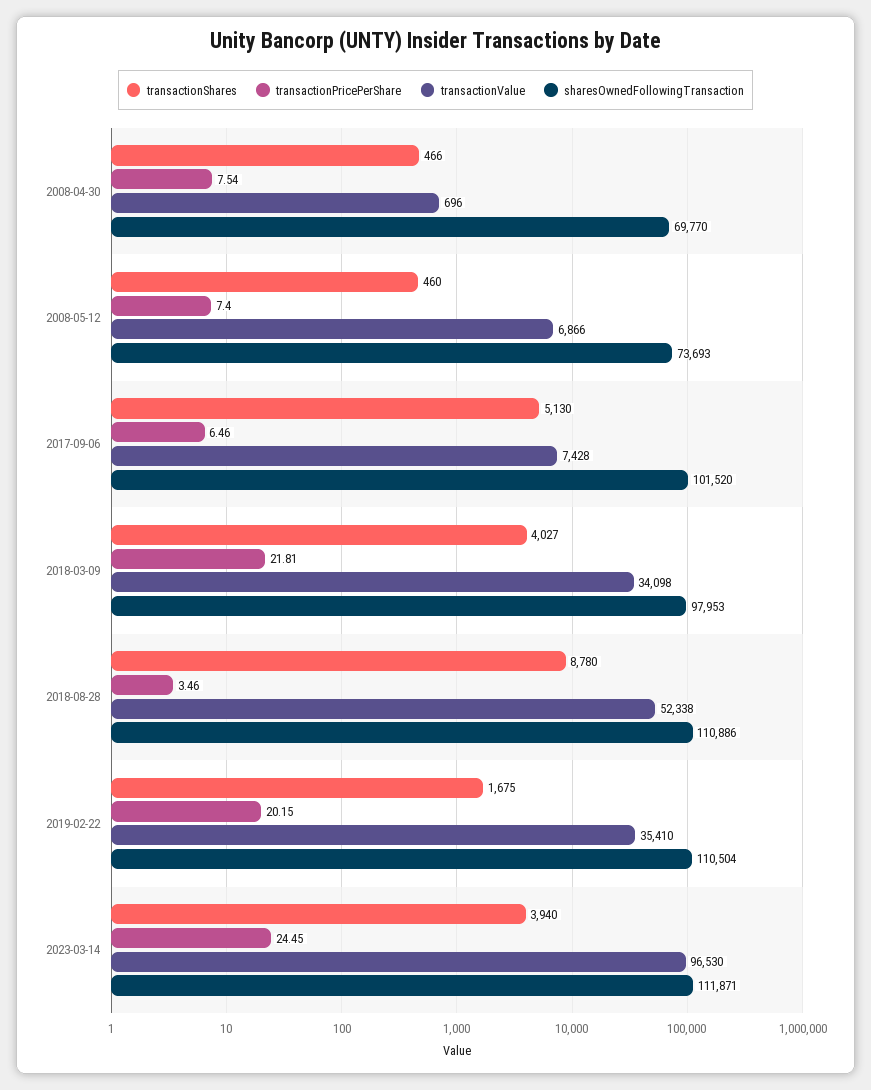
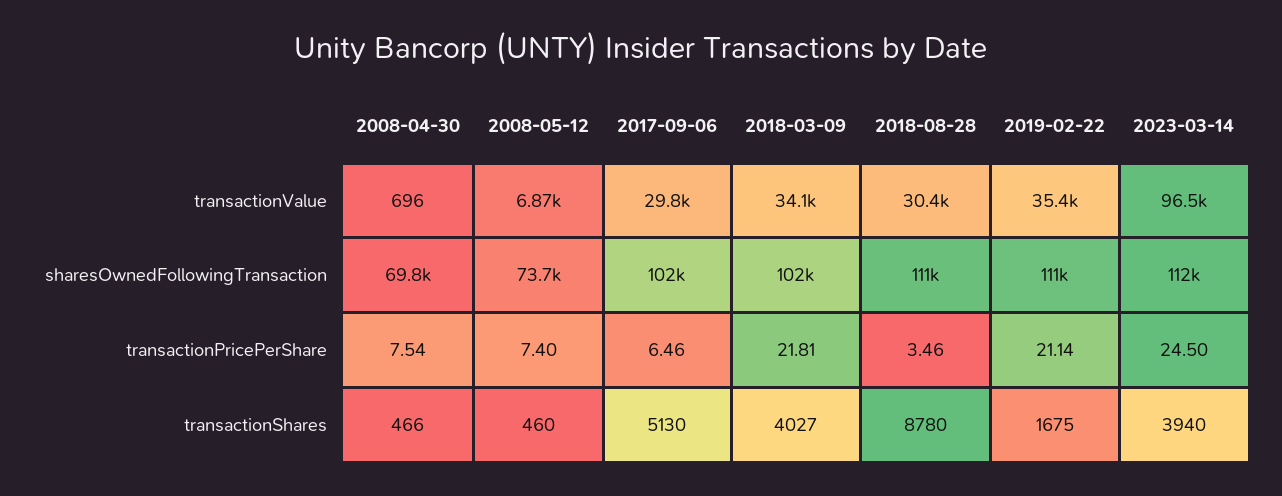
transactionValue, 2017-09-06: 7428 -> 29800
sharesOwnedFollowingTransaction, 2018-03-09: 97953 -> 102000
transactionValue, 2018-08-28: 52338 -> 30400
transactionPricePerShare, 2019-02-22: 20.15 -> 21.14
transactionPricePerShare, 2023-03-14: 24.45 -> 24.5

